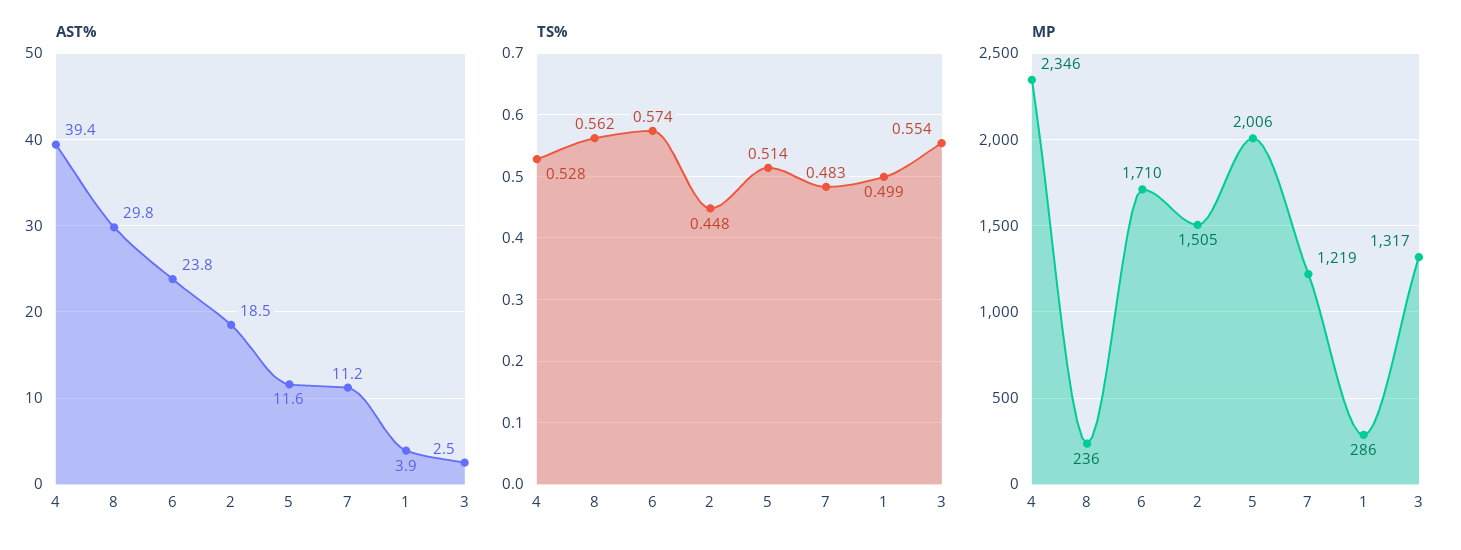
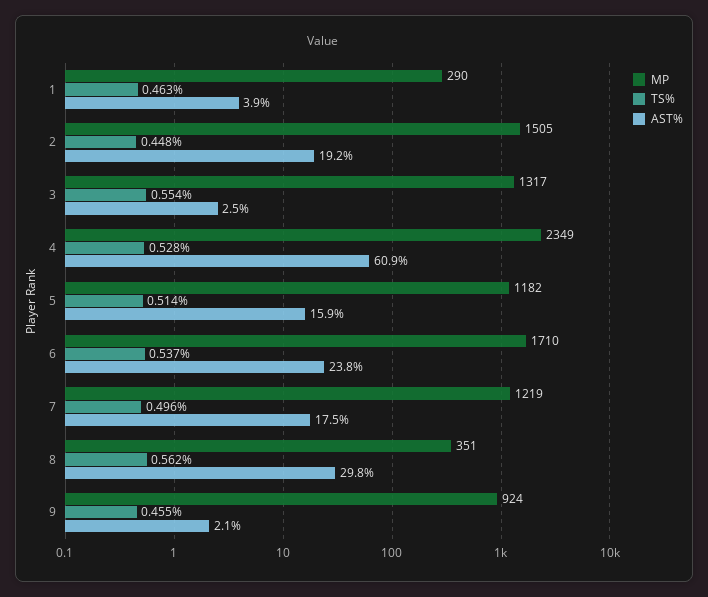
AST%, 4: 39.4 -> 60.9
AST%, 2: 18.5 -> 19.2
AST%, 5: 11.6 -> 15.9
AST%, 7: 11.2 -> 17.5
TS%, 6: 0.574 -> 0.537
TS%, 7: 0.483 -> 0.496
TS%, 1: 0.499 -> 0.463
MP, 4: 2346 -> 2349
MP, 8: 236 -> 351
MP, 5: 2006 -> 1182
MP, 1: 286 -> 290
MP, 9: none -> 924
TS%, 9: none -> 0.455
AST%, 9: none -> 2.1

